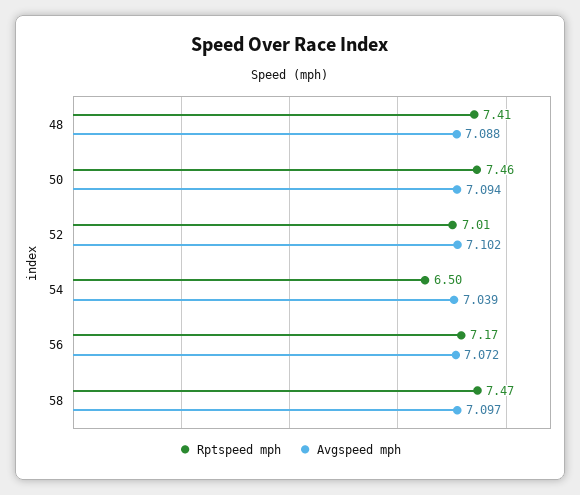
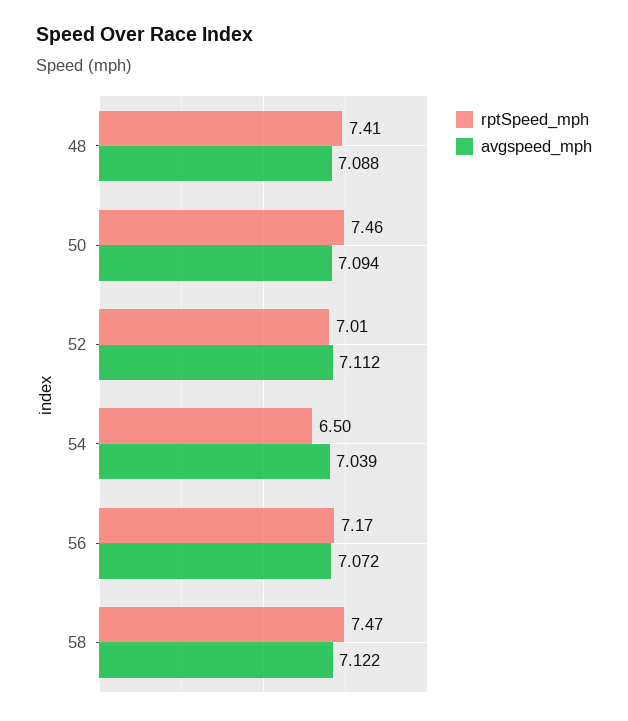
Avgspeed mph, 52: 7.102 -> 7.112
Avgspeed mph, 58: 7.097 -> 7.122

